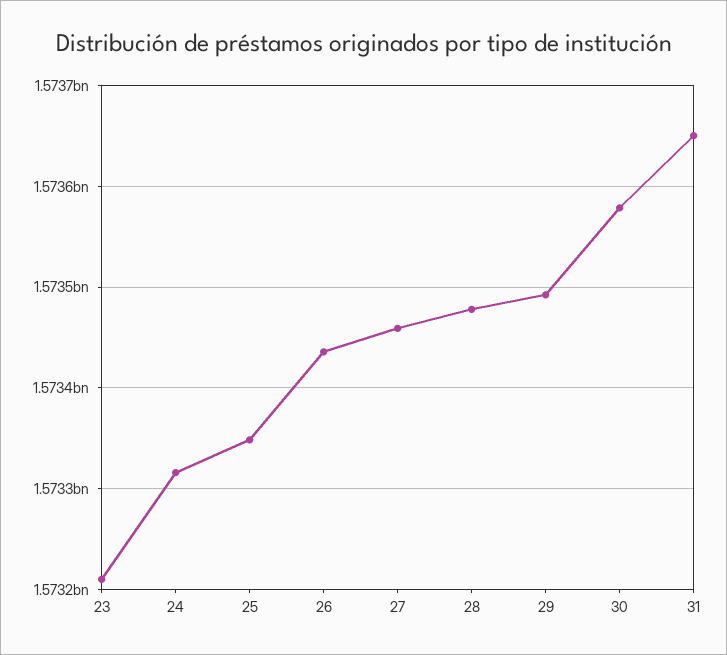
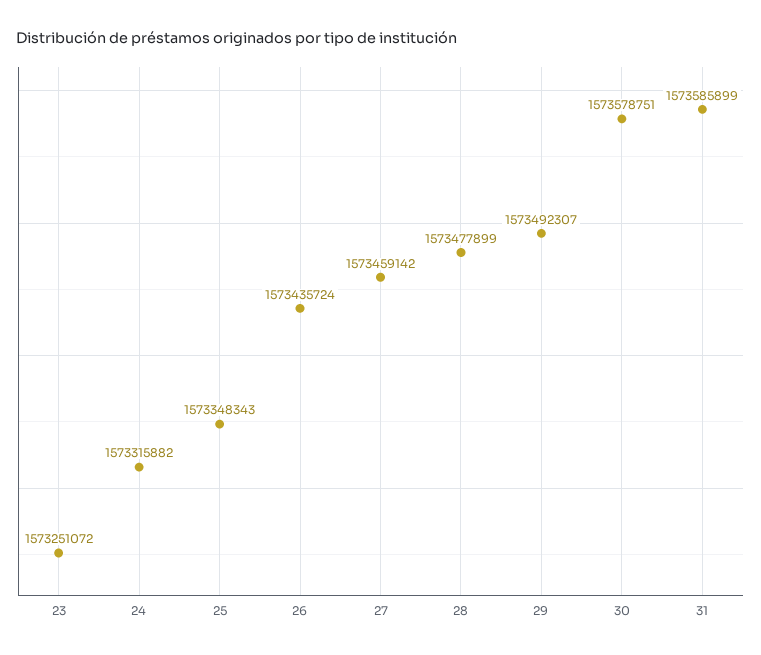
23: 1573210000 -> 1573251072
31: 1573650000 -> 1573585899

